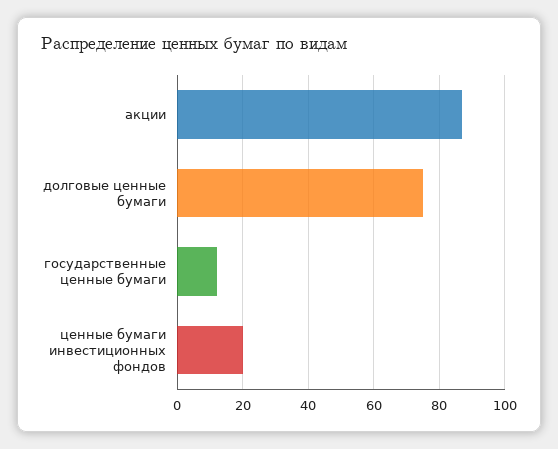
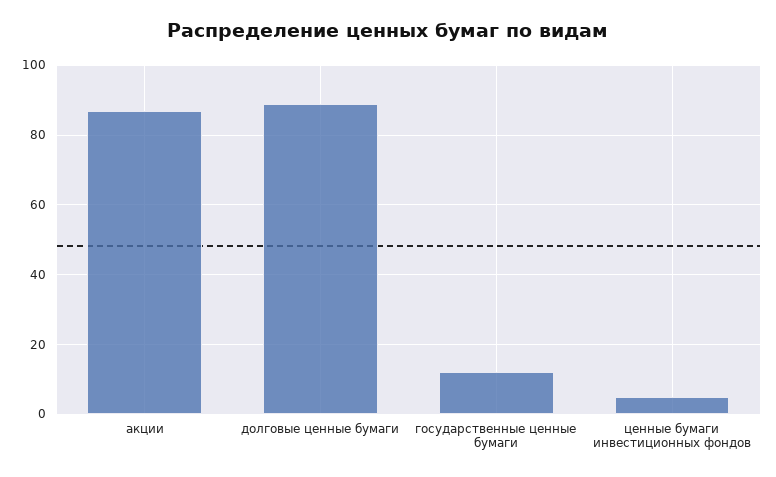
долговые ценные бумаги: 75 -> 90
ценные бумаги инвестиционных фондов: 20 -> 5

